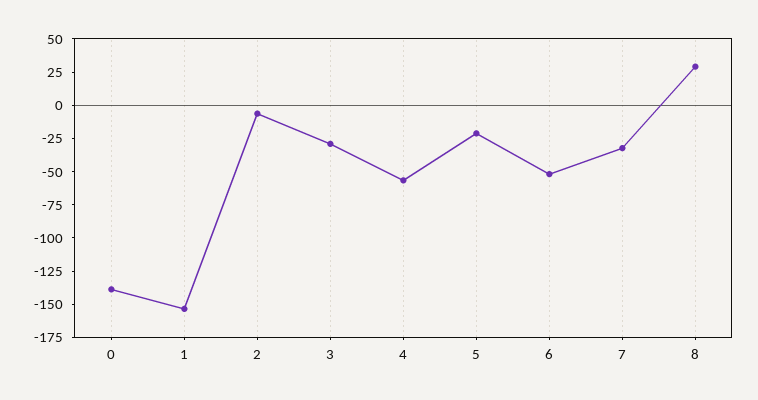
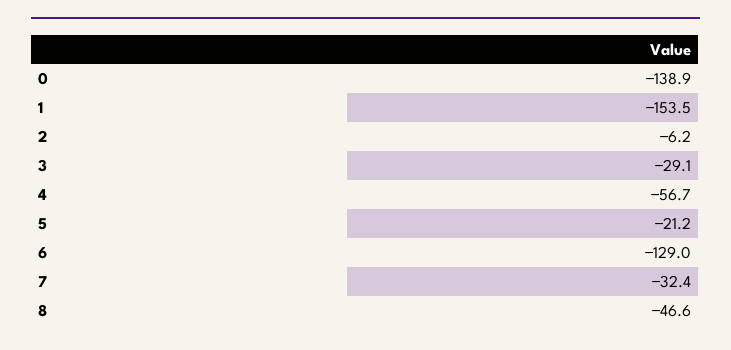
6: -50 -> -129
8: 25 -> -46.6

